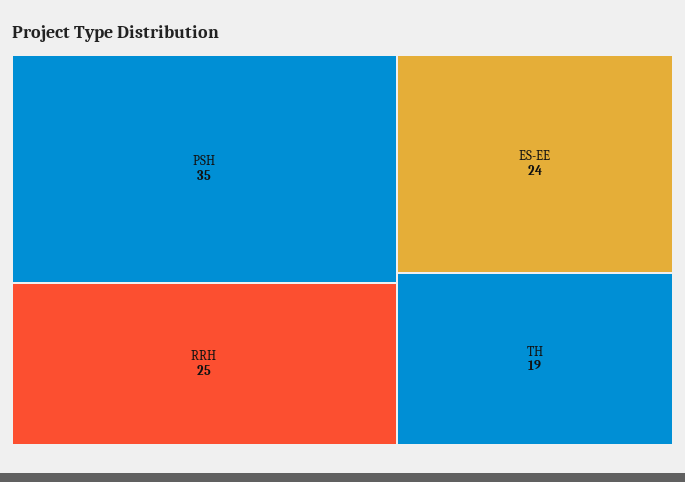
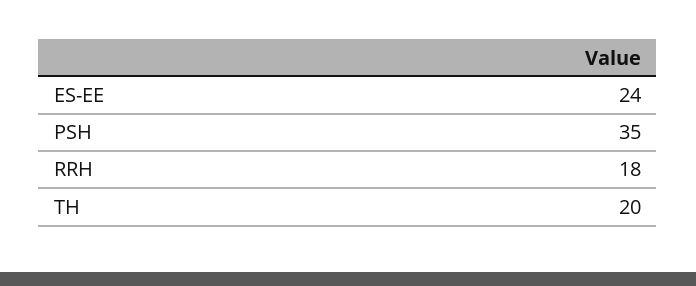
RRH: 25 -> 18
TH: 19 -> 20

